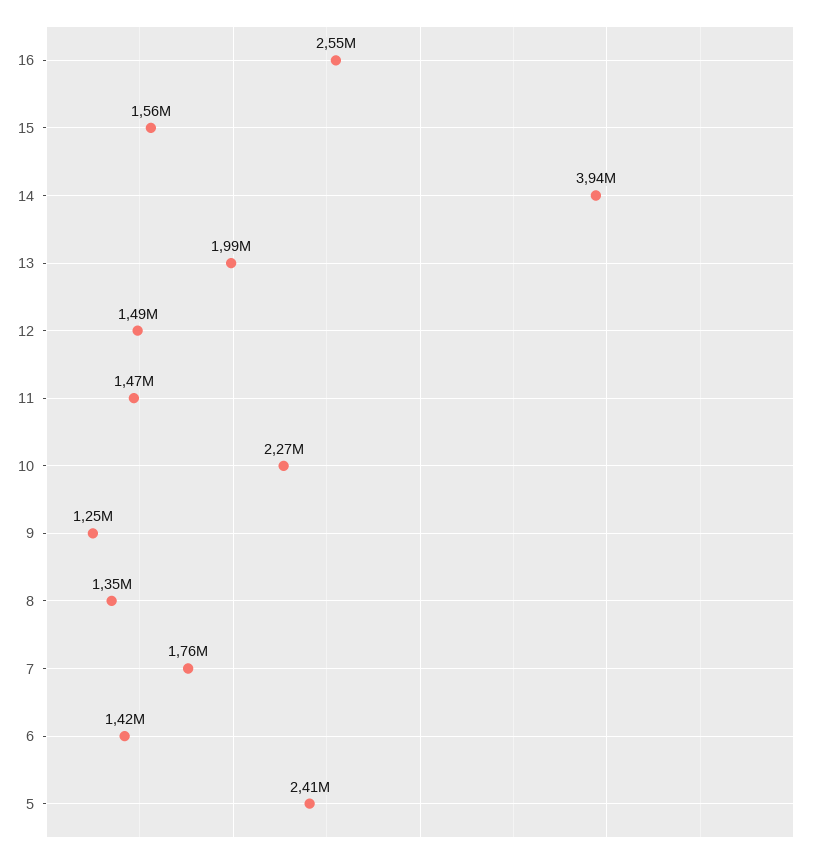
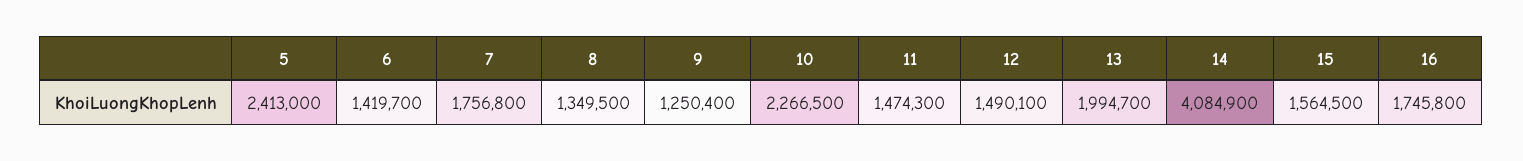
16: 2550000 -> 1745800
14: 3940000 -> 4084900

